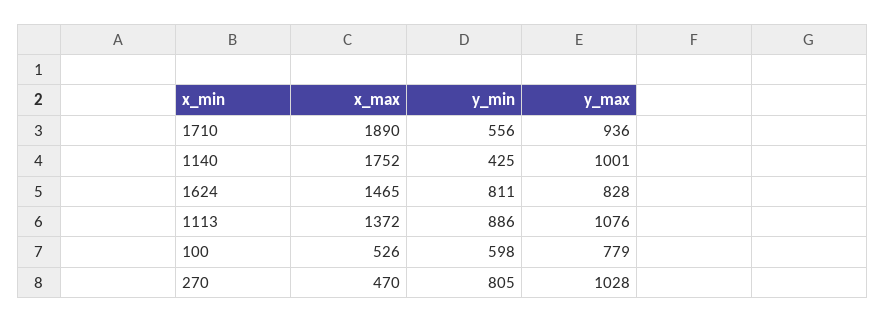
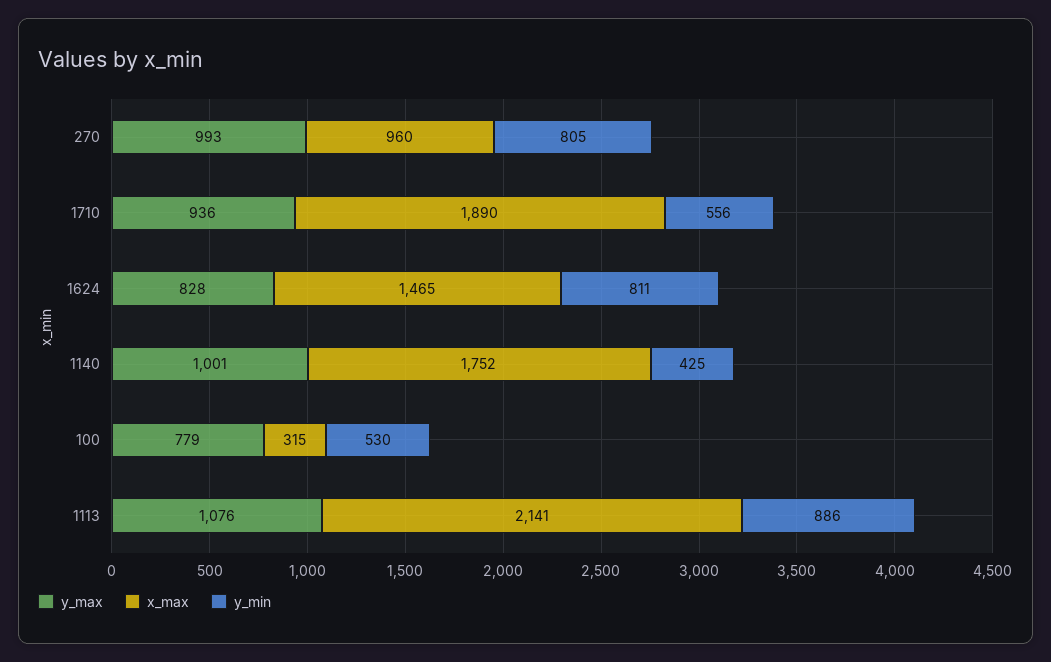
x_max, 1113: 1372 -> 2141
x_max, 100: 526 -> 315
y_min, 100: 598 -> 530
x_max, 270: 470 -> 960
y_max, 270: 1028 -> 993

